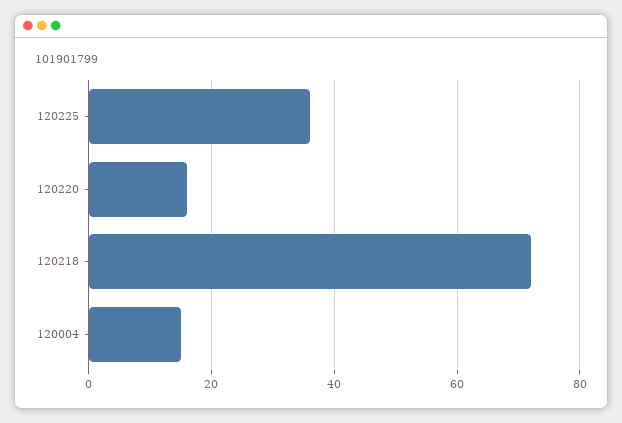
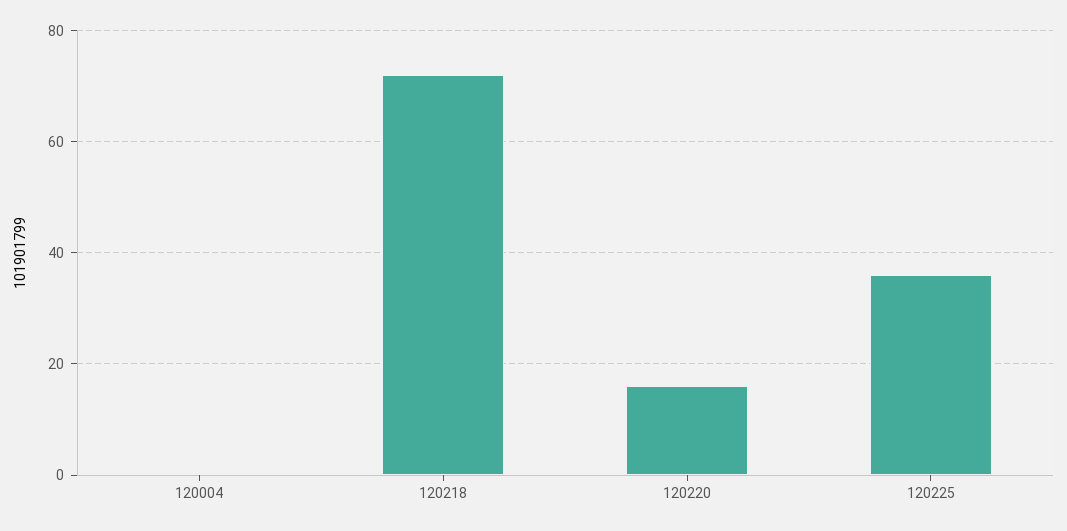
120004: 15 -> 0

